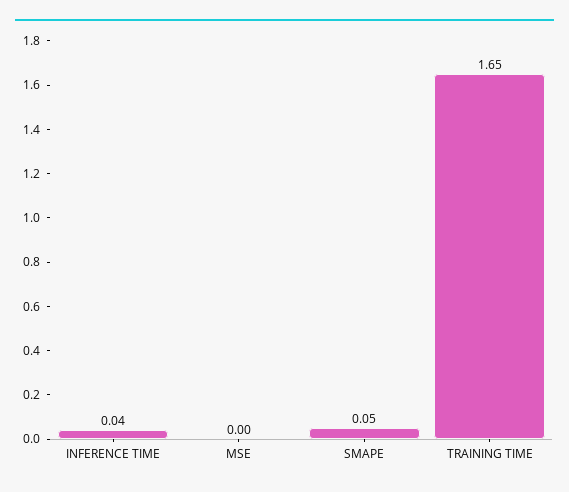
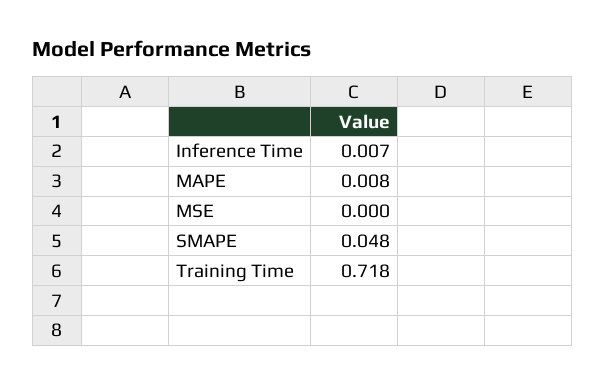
INFERENCE TIME: 0.04 -> 0.007
TRAINING TIME: 1.65 -> 0.718
MAPE: none -> 0.008

